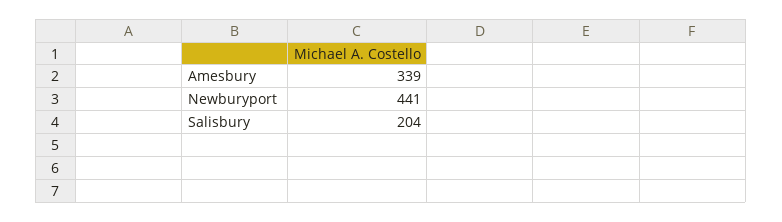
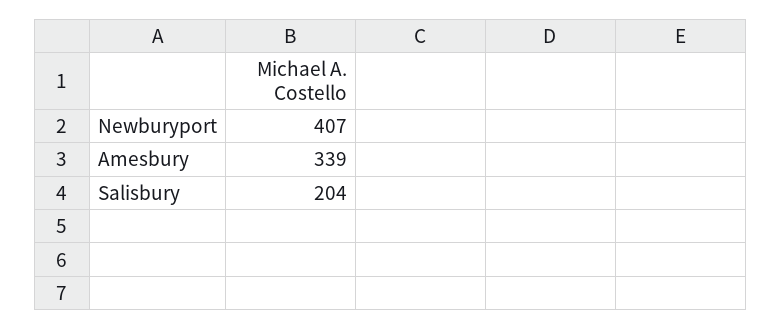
Newburyport: 441 -> 407

